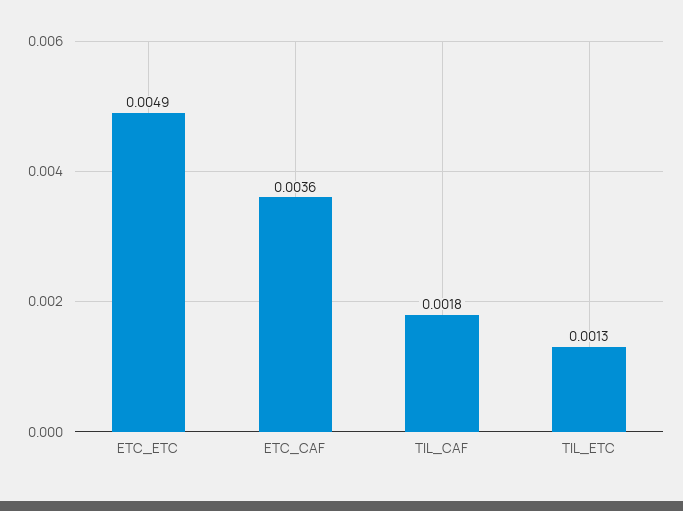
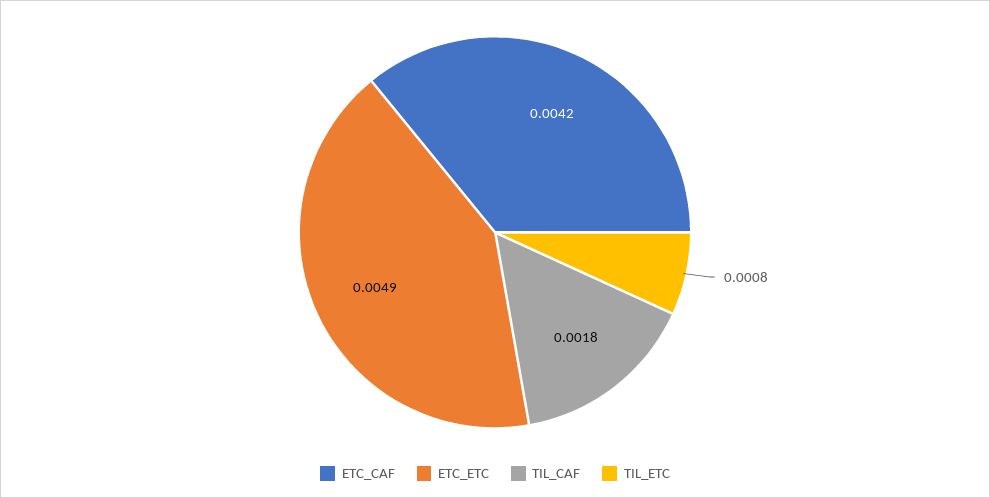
ETC_CAF: 0.0036 -> 0.0042
TIL_ETC: 0.0013 -> 0.0008

